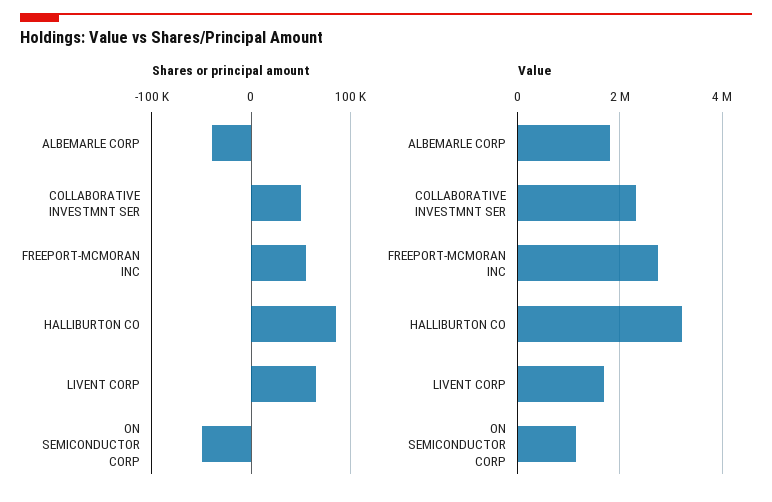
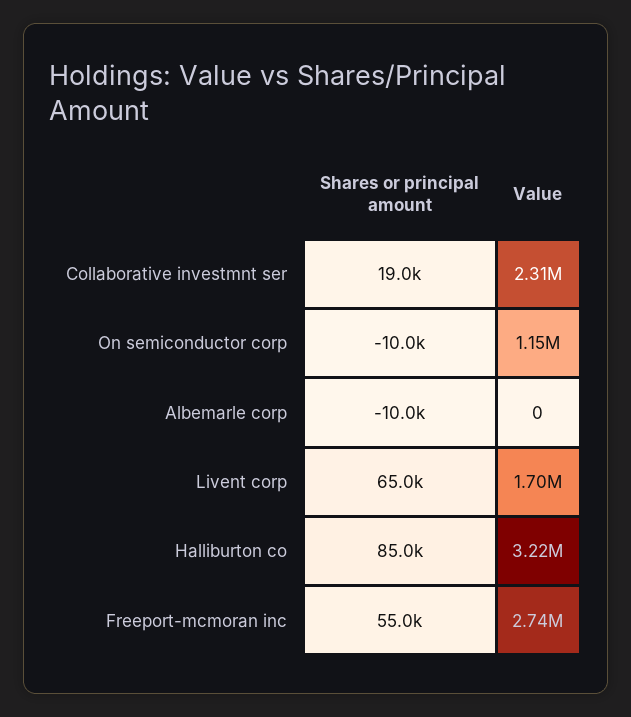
Shares or principal amount, ALBEMARLE CORP: -40000 -> -10000
Shares or principal amount, COLLABORATIVE INVESTMNT SER: 50000 -> 19000
Shares or principal amount, ON SEMICONDUCTOR CORP: -50000 -> -10000
Value, ALBEMARLE CORP: 1800000 -> 0

